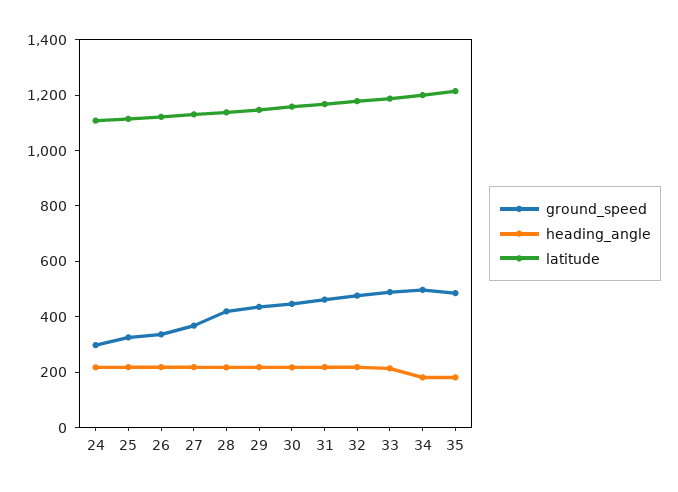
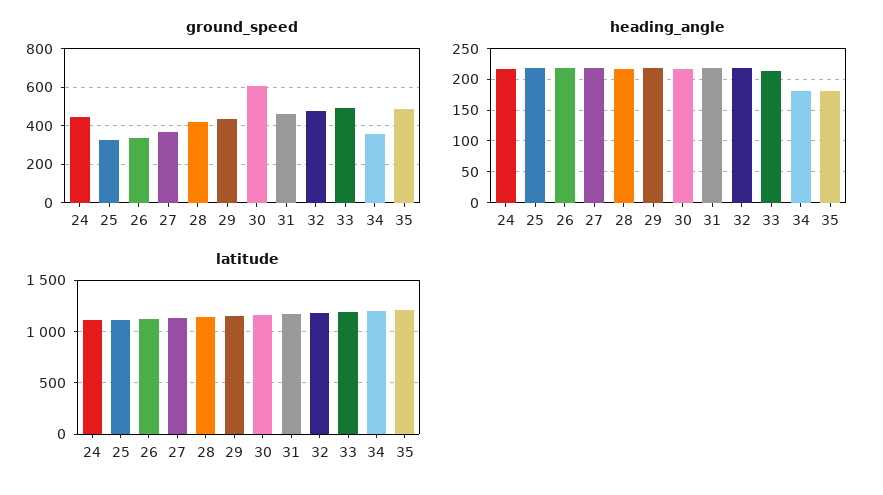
ground_speed, 24: 300 -> 450
ground_speed, 30: 450 -> 600
ground_speed, 34: 500 -> 350

